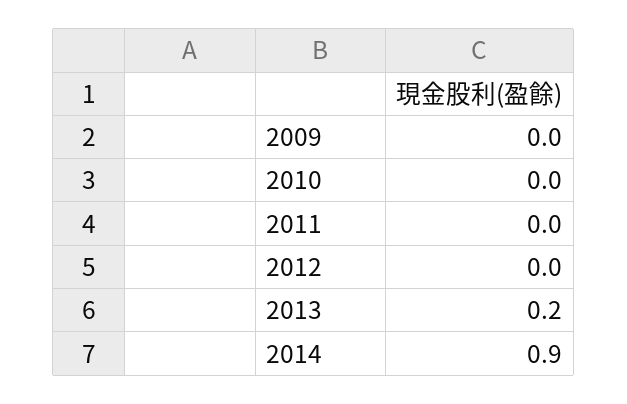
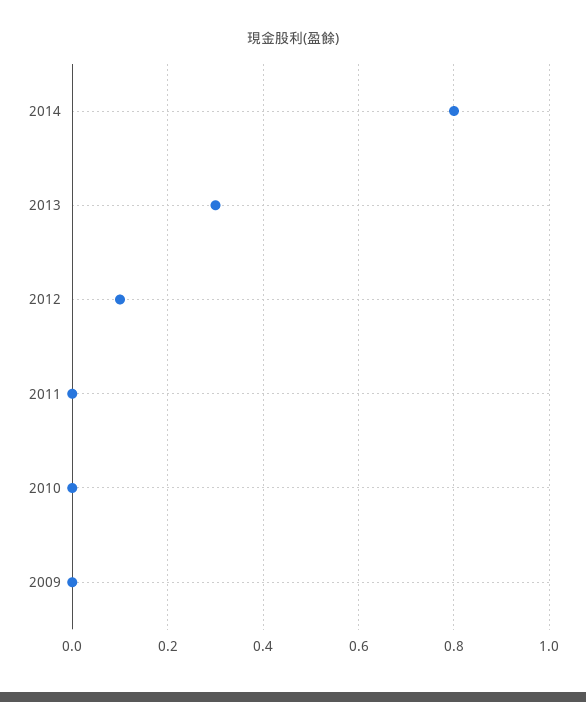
2012: 0 -> 0.1
2013: 0.2 -> 0.3
2014: 0.9 -> 0.8

